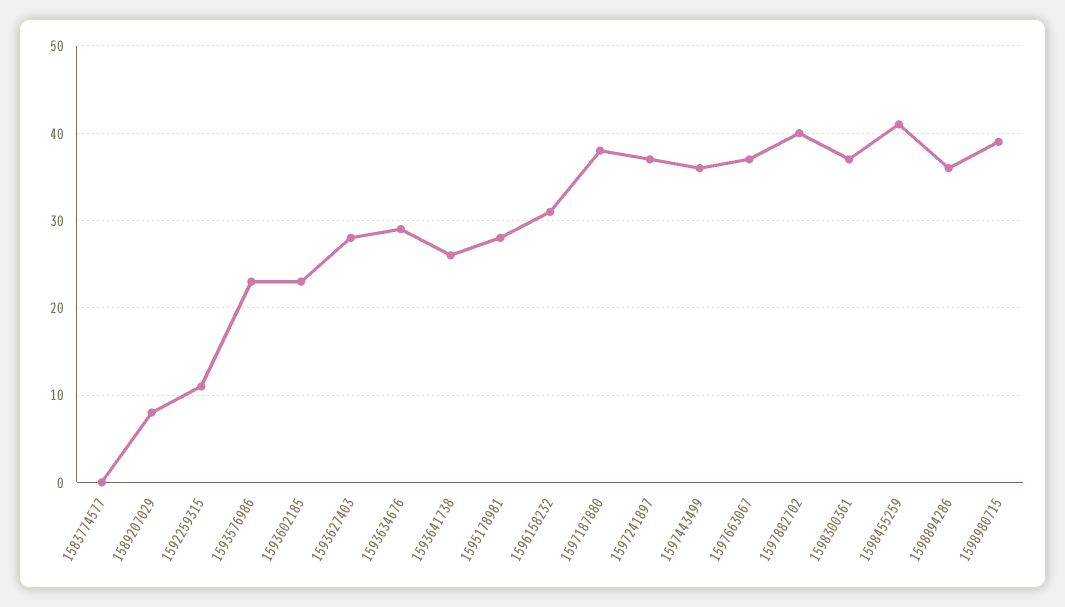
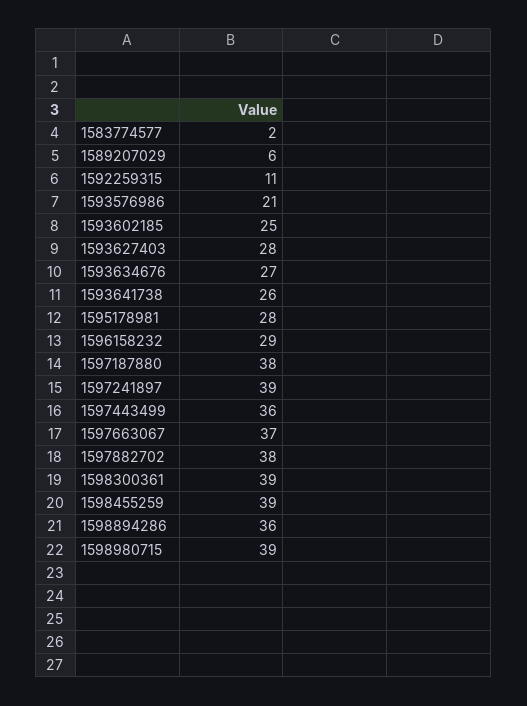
1583774577: 0 -> 2
1589207029: 8 -> 6
1593576986: 23 -> 21
1593602185: 23 -> 25
1593634676: 29 -> 27
1596158232: 31 -> 29
1597241897: 37 -> 39
1597882702: 40 -> 38
1598300361: 37 -> 39
1598455259: 41 -> 39

